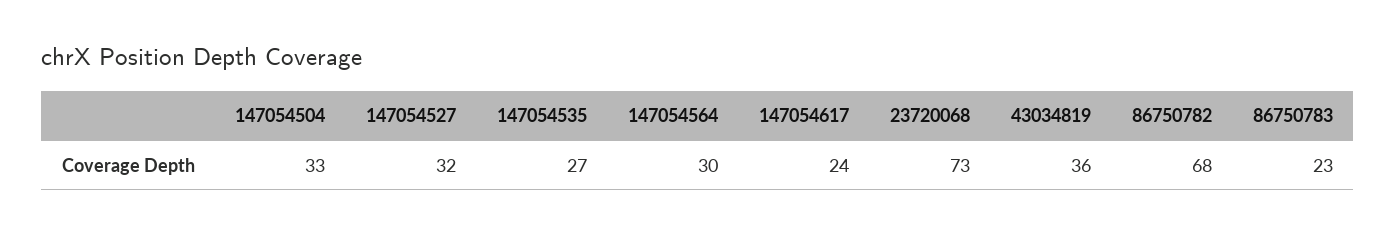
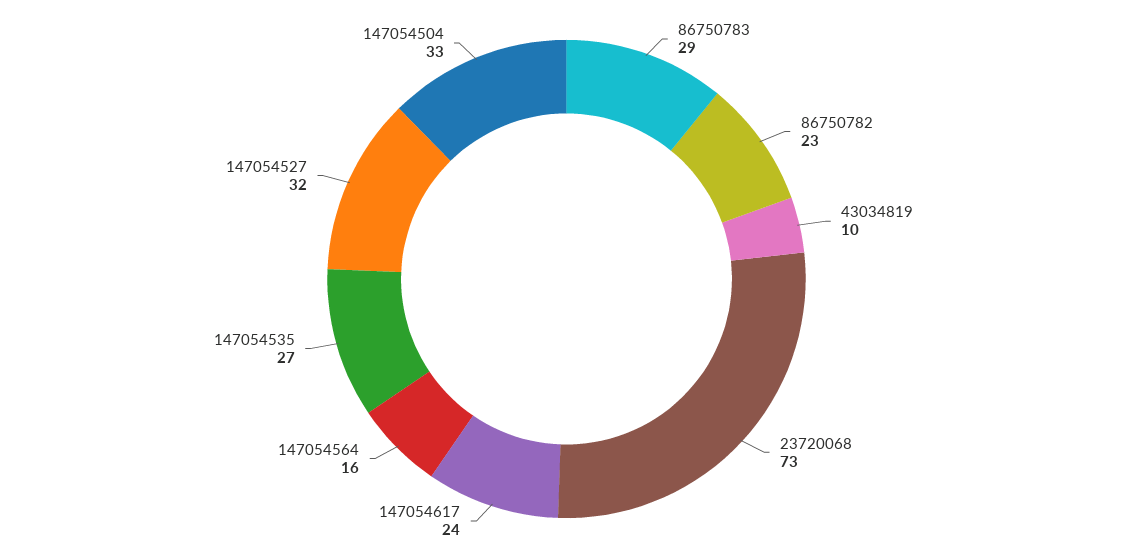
147054564: 30 -> 16
43034819: 36 -> 10
86750782: 68 -> 23
86750783: 23 -> 29

